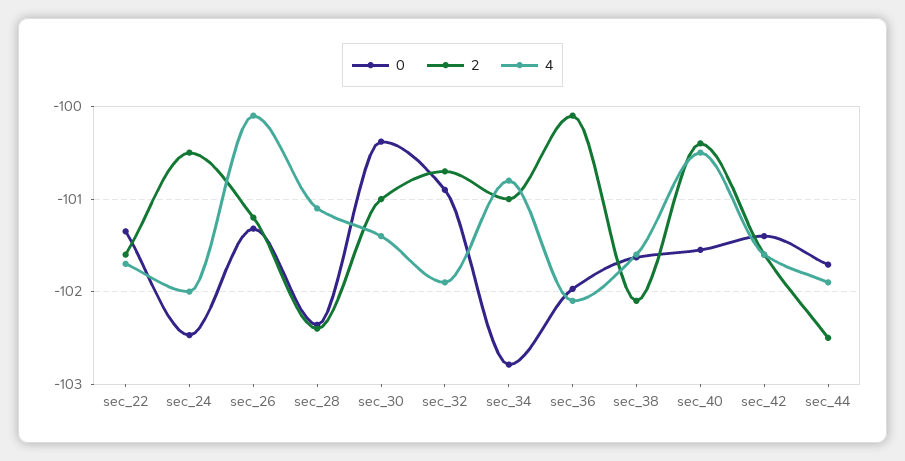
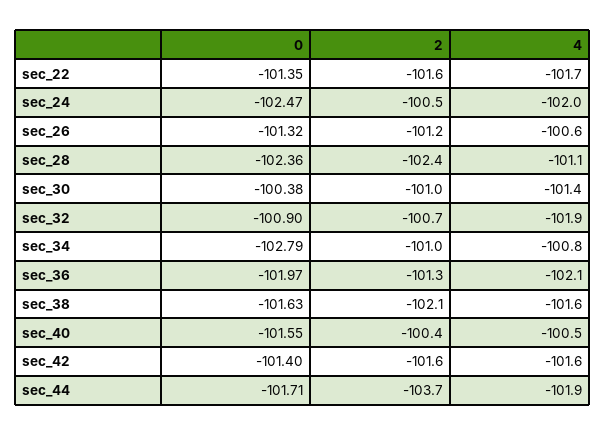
4, sec_26: -100.1 -> -100.6
2, sec_36: -100.1 -> -101.3
2, sec_44: -102.5 -> -103.7

